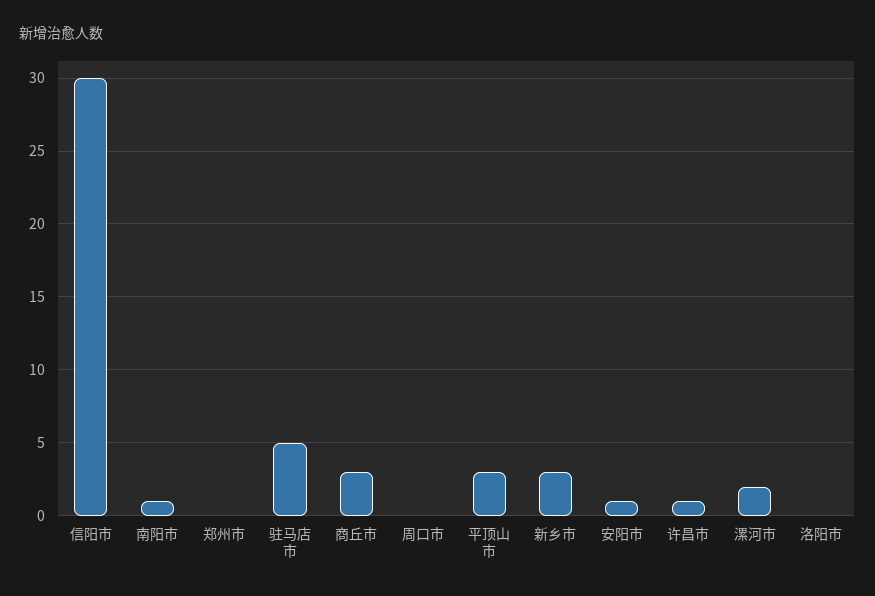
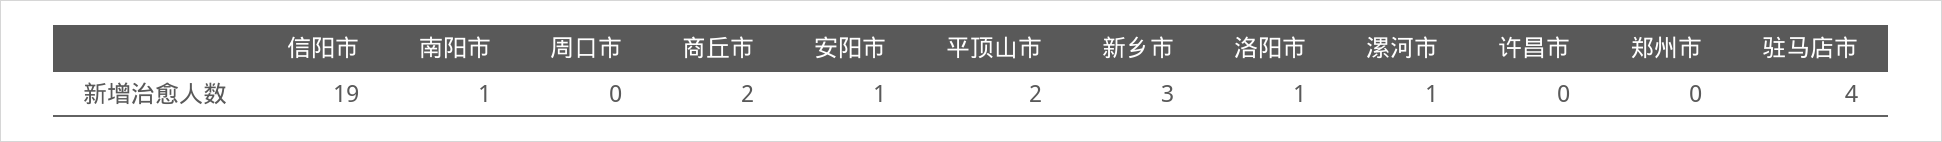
信阳市: 30 -> 19
驻马店市: 5 -> 4
商丘市: 3 -> 2
平顶山市: 3 -> 2
许昌市: 1 -> 0
漯河市: 2 -> 1
洛阳市: 0 -> 1

